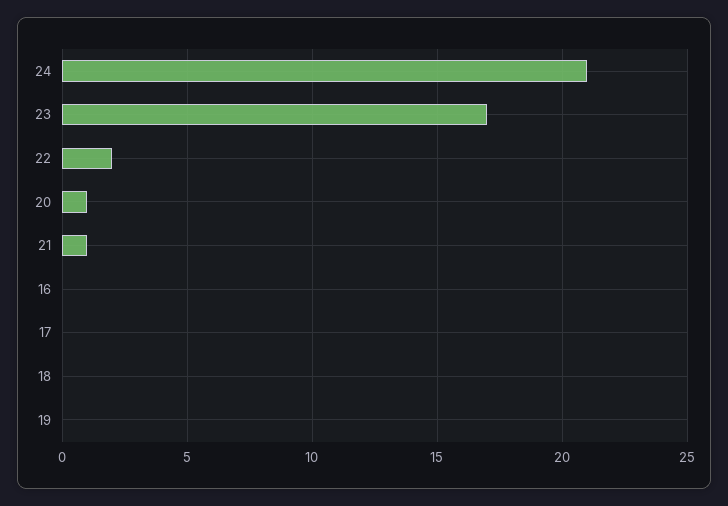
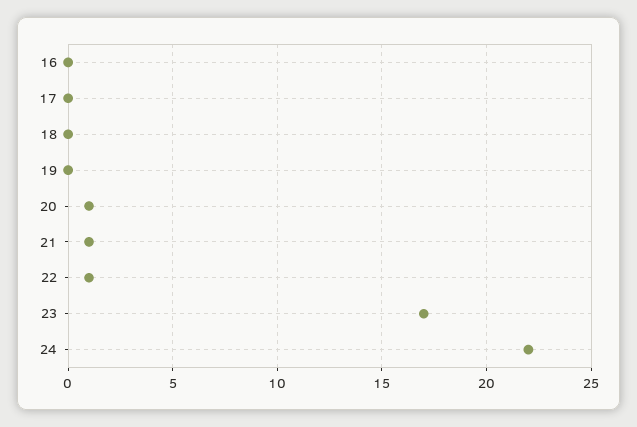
24: 21 -> 22
22: 2 -> 1

